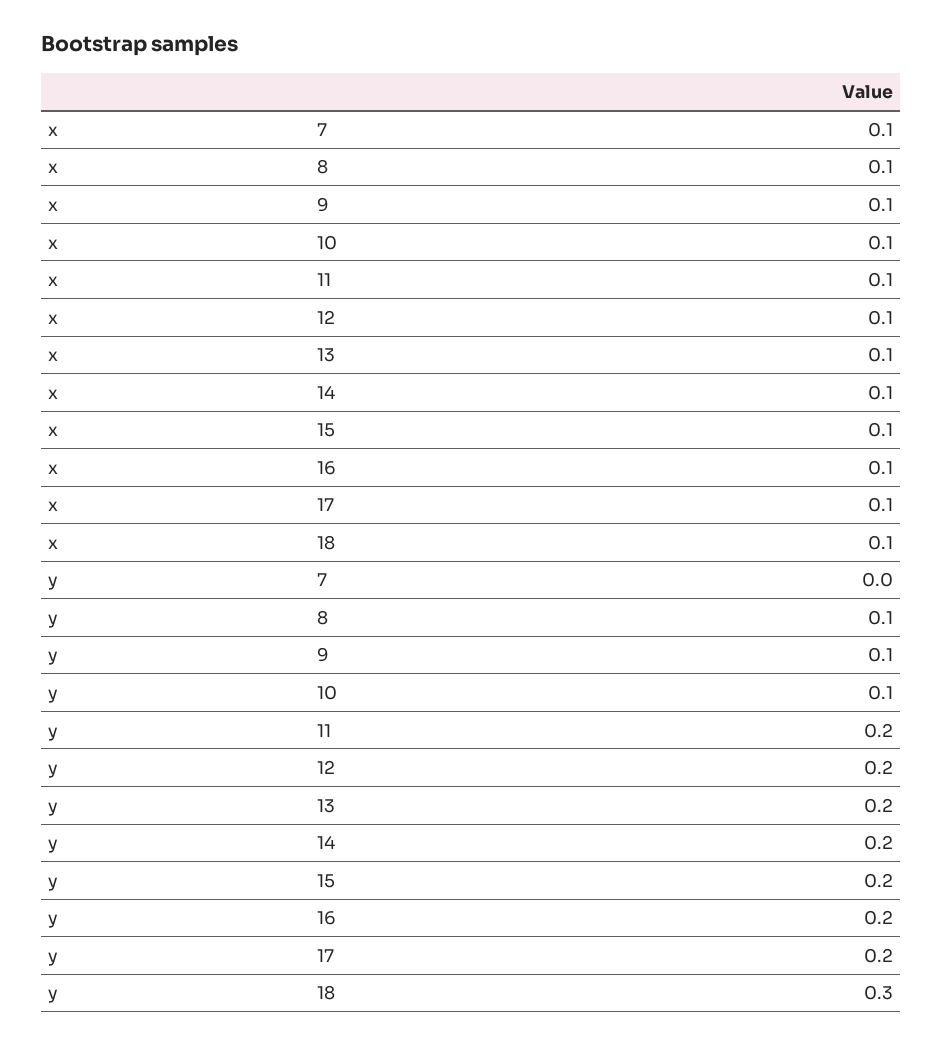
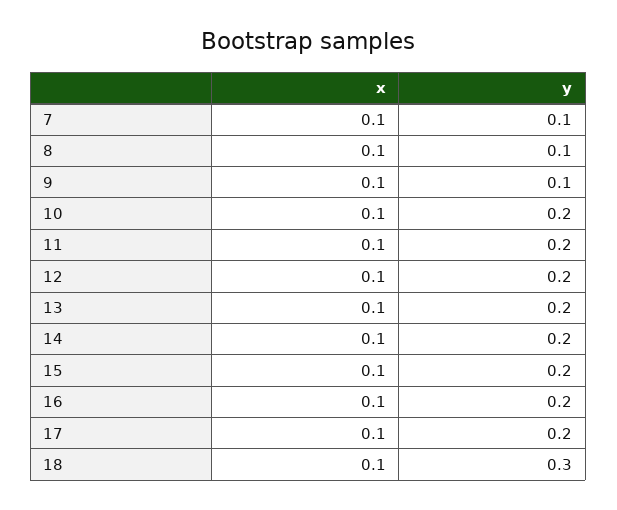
y, 7: 0 -> 0.1
y, 10: 0.1 -> 0.2

